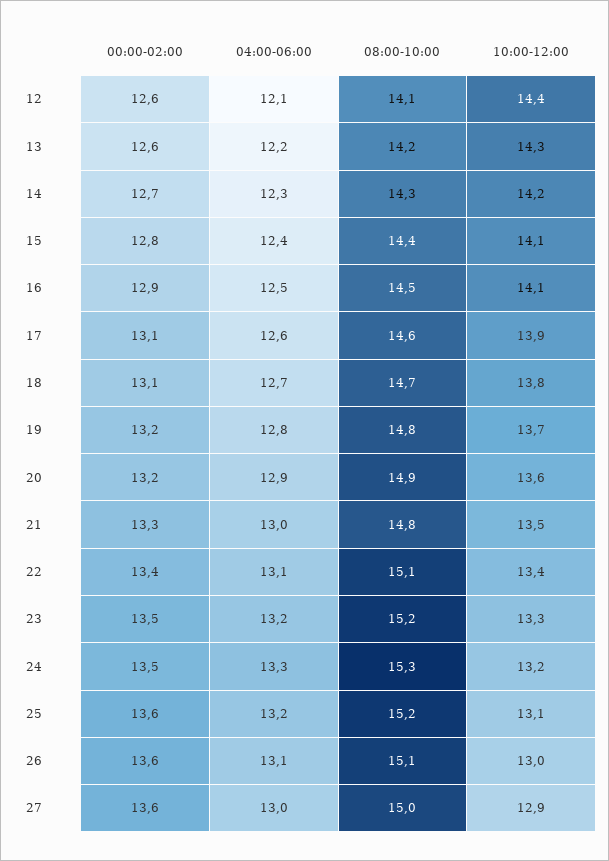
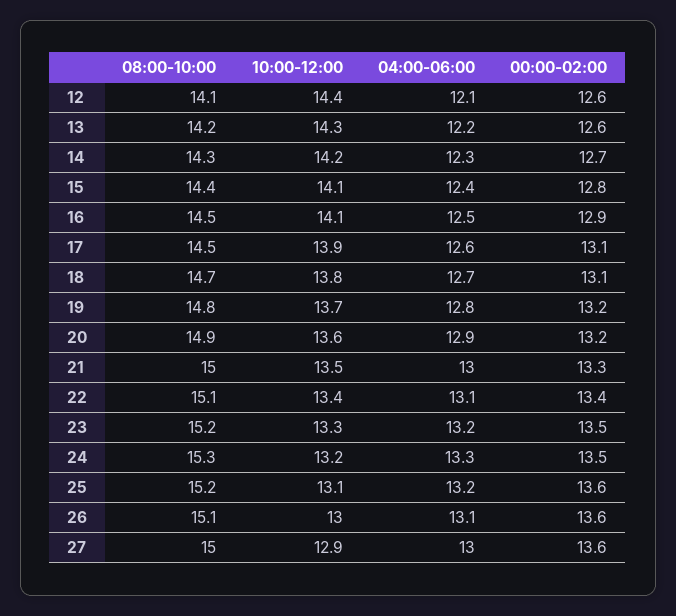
08:00-10:00, 17: 14.6 -> 14.5
08:00-10:00, 21: 14.8 -> 15

